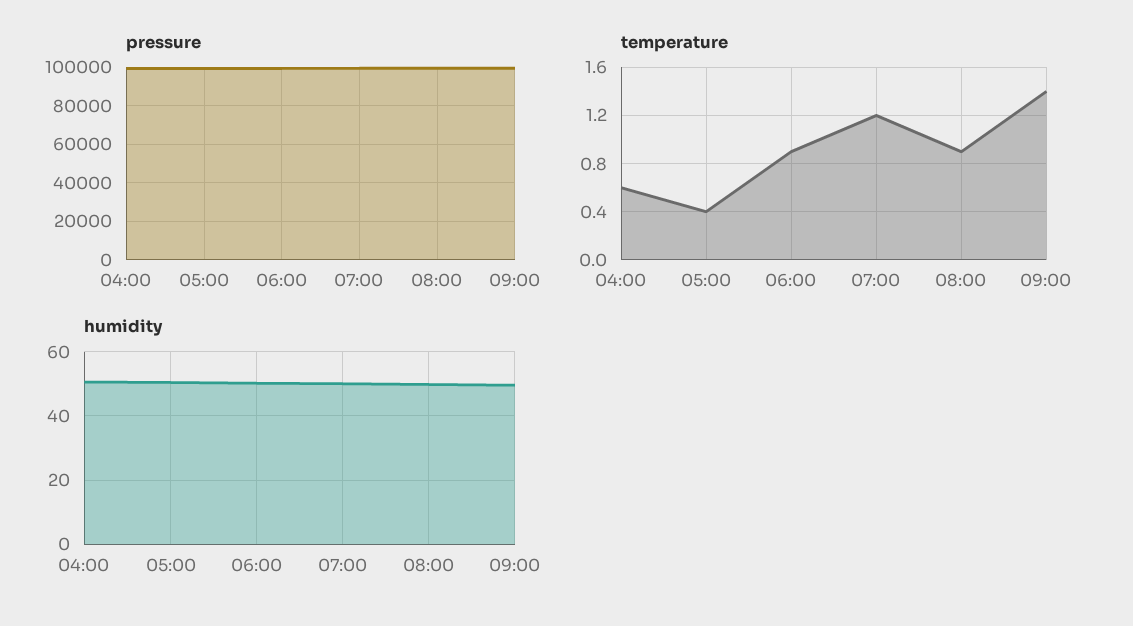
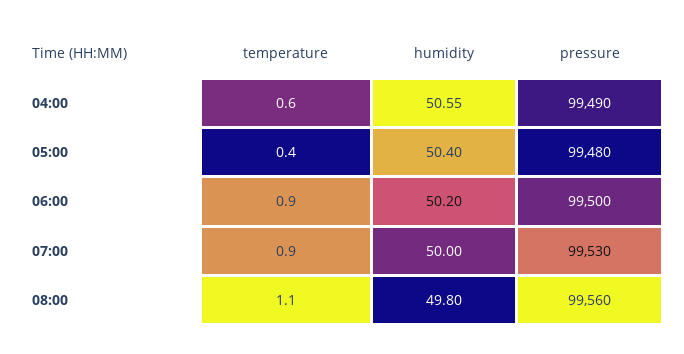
pressure, 09:00: 100000 -> none
temperature, 07:00: 1.2 -> 0.9
temperature, 08:00: 0.9 -> 1.1
temperature, 09:00: 1.4 -> none
humidity, 09:00: 50 -> none

